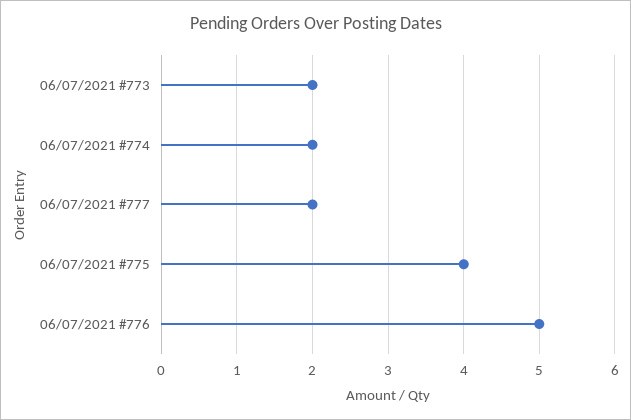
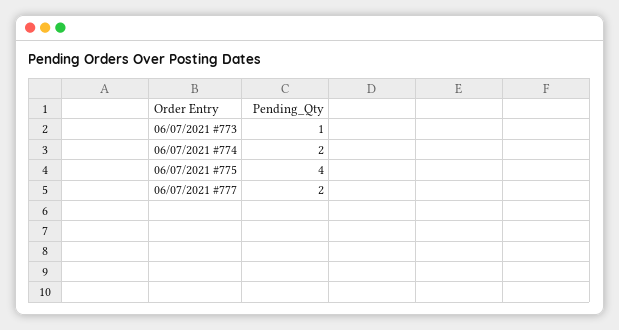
06/07/2021 #773: 2 -> 1
06/07/2021 #776: 5 -> none

